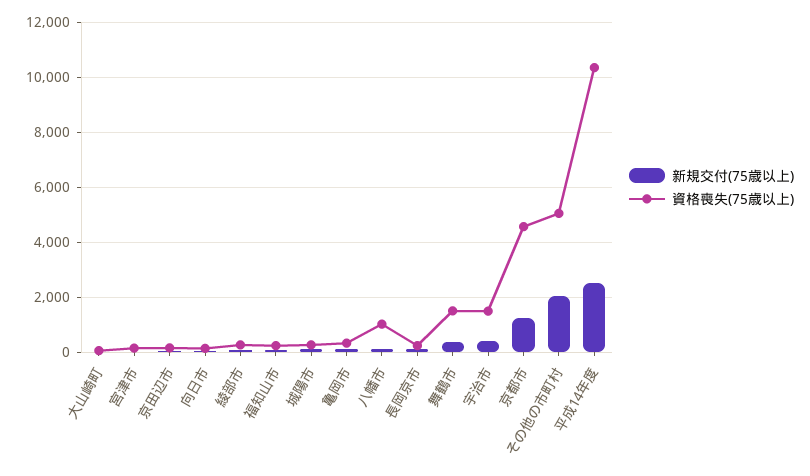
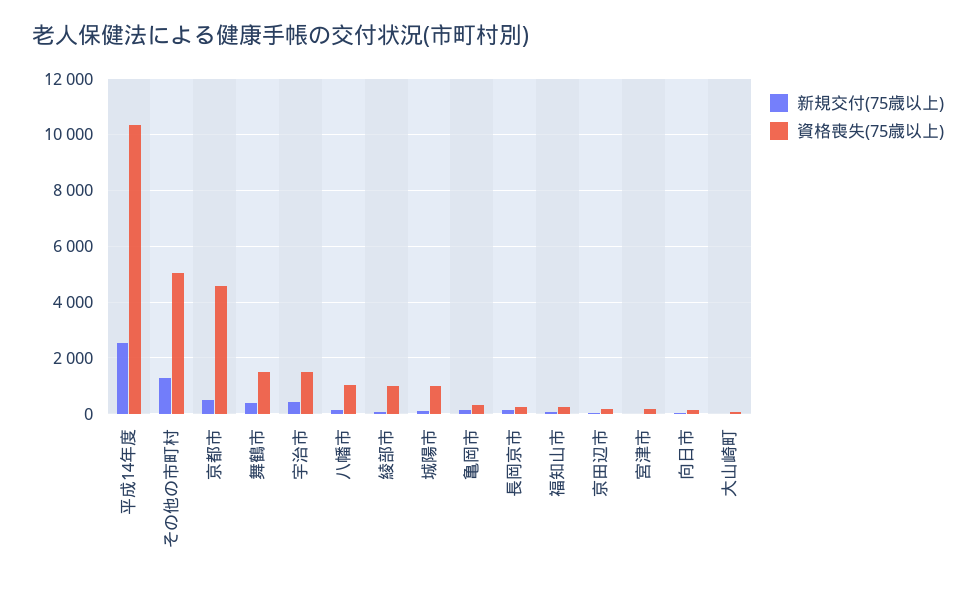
資格喪失(75歳以上), 綾部市: 250 -> 1000
資格喪失(75歳以上), 城陽市: 250 -> 1000
新規交付(75歳以上), 京都市: 1250 -> 500
新規交付(75歳以上), その他の市町村: 2000 -> 1250

